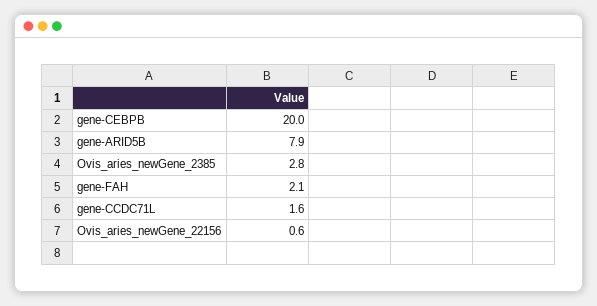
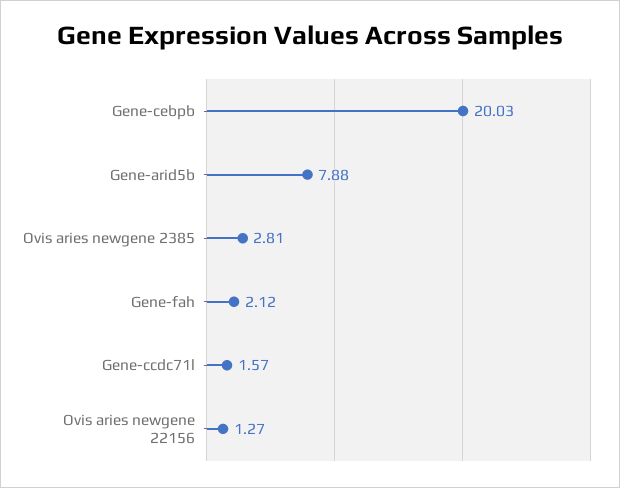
Ovis_aries_newGene_22156: 0.6 -> 1.27

